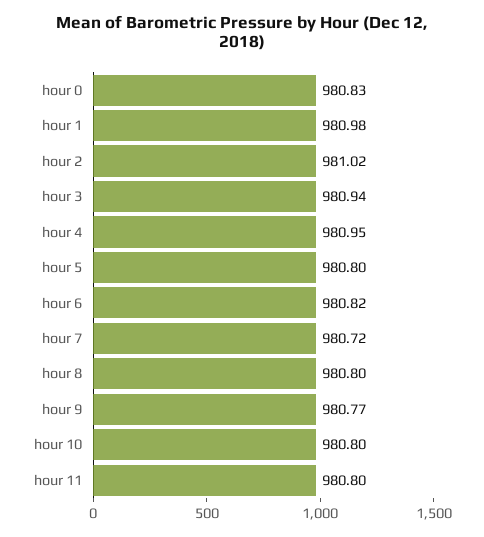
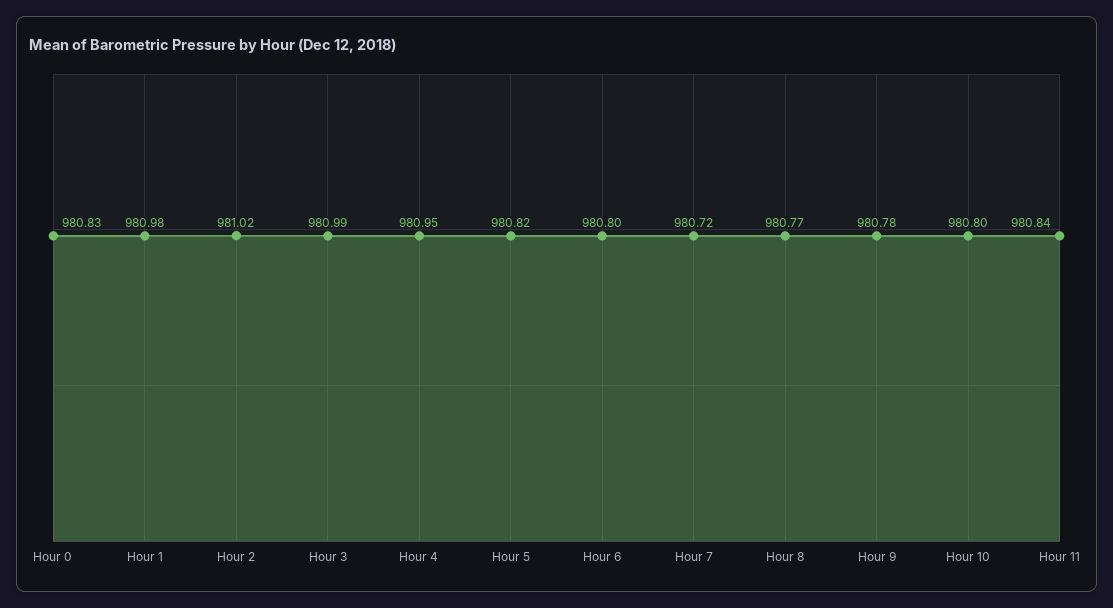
hour 3: 980.94 -> 980.99
hour 5: 980.8 -> 980.82
hour 6: 980.82 -> 980.8
hour 8: 980.8 -> 980.77
hour 9: 980.77 -> 980.78
hour 11: 980.8 -> 980.84

